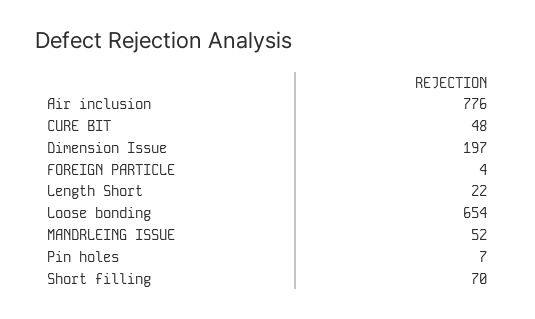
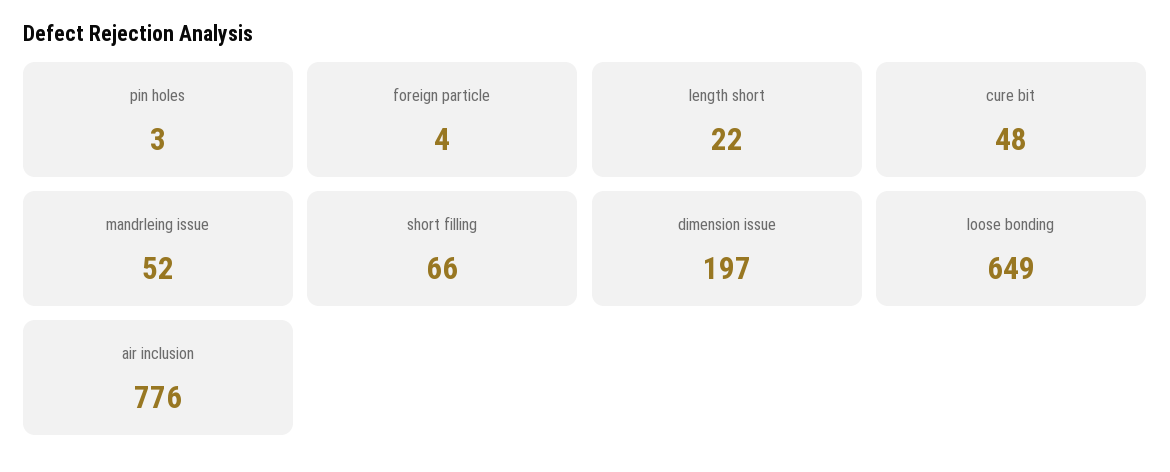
Loose bonding: 654 -> 649
Pin holes: 7 -> 3
Short filling: 70 -> 66

